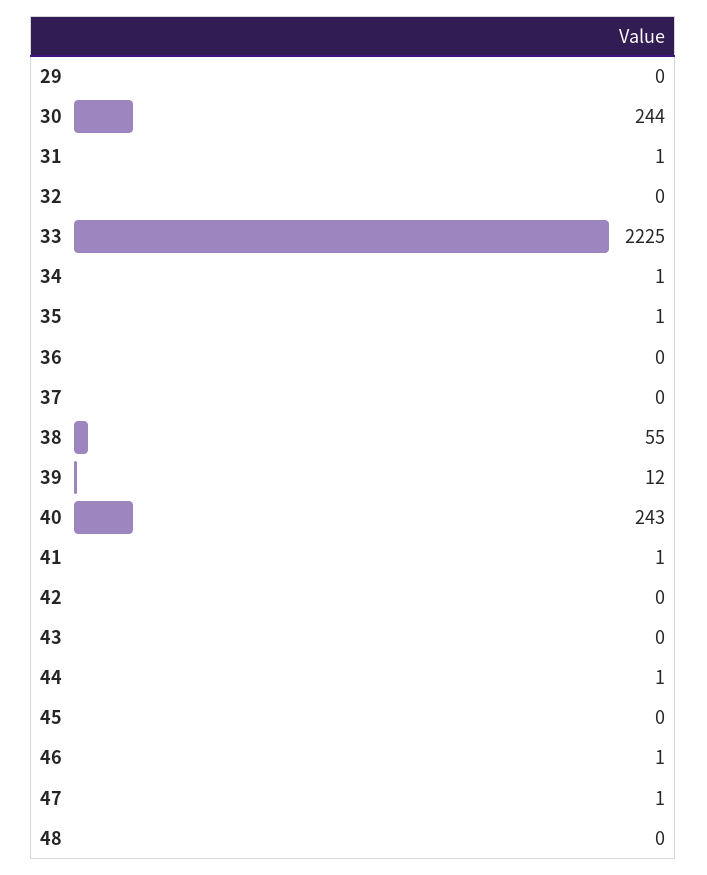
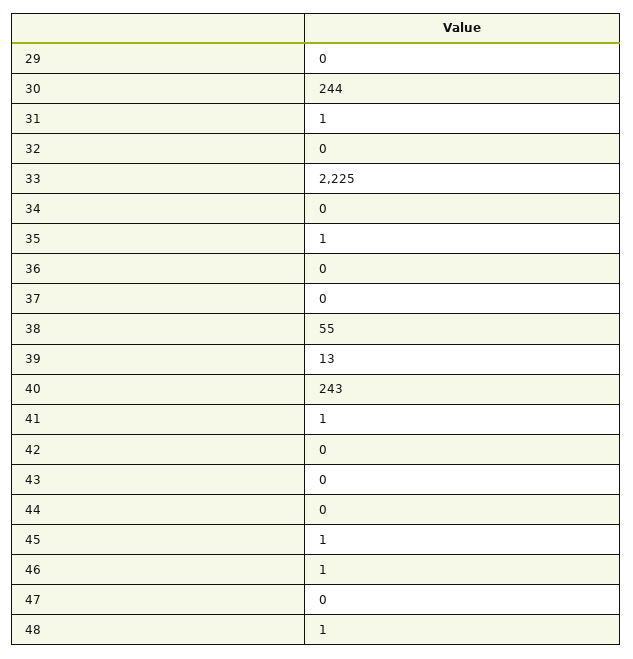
34: 1 -> 0
39: 12 -> 13
44: 1 -> 0
45: 0 -> 1
47: 1 -> 0
48: 0 -> 1

